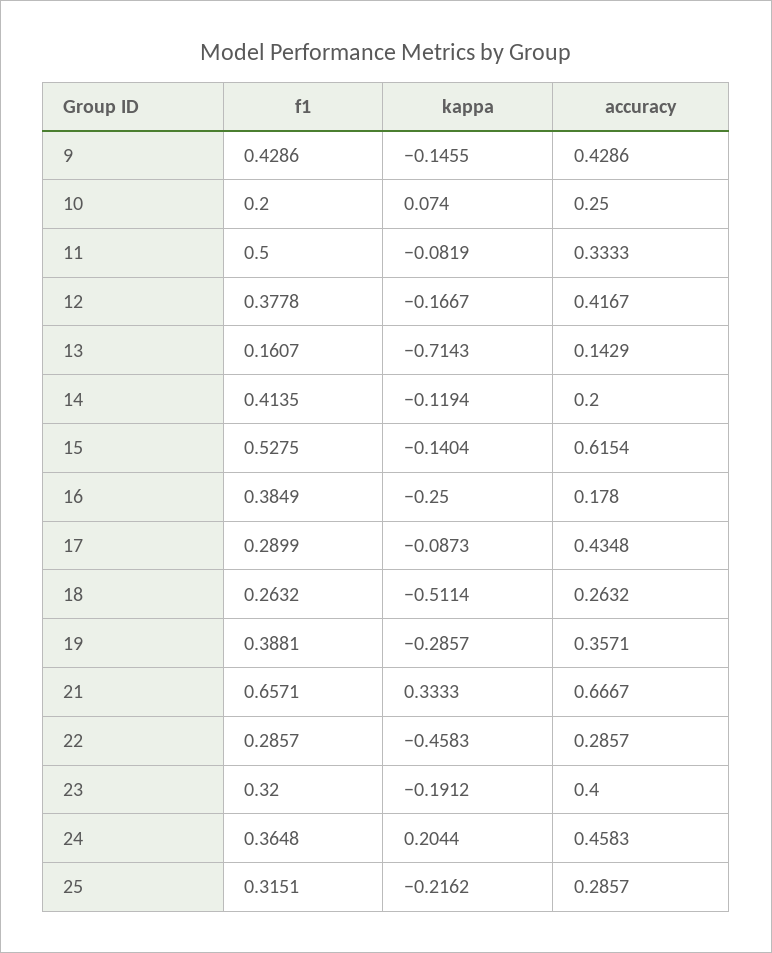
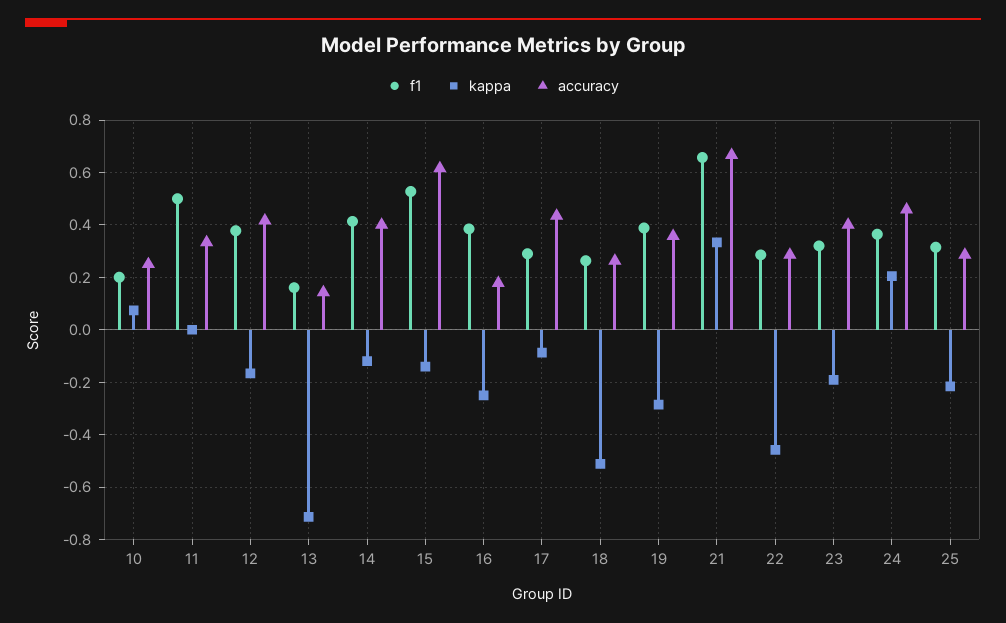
f1, 9: 0.4286 -> none
kappa, 9: -0.1455 -> none
accuracy, 9: 0.4286 -> none
kappa, 11: -0.0819 -> 0
accuracy, 14: 0.2 -> 0.4

